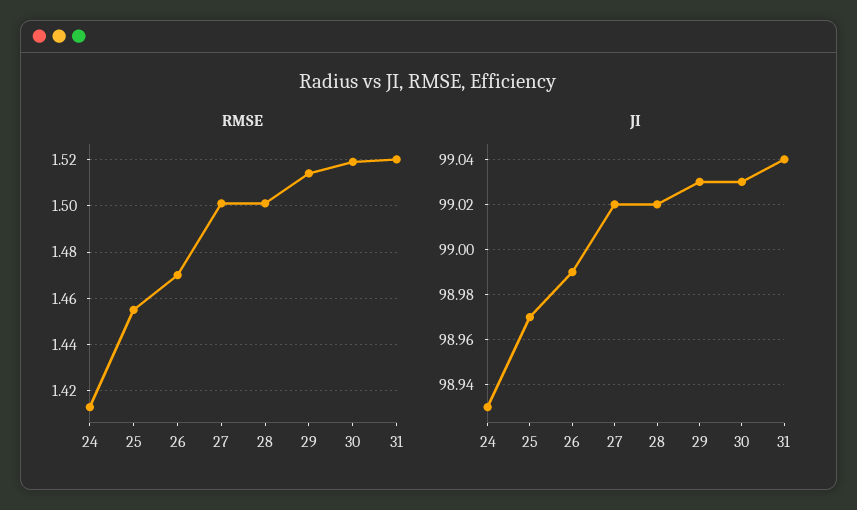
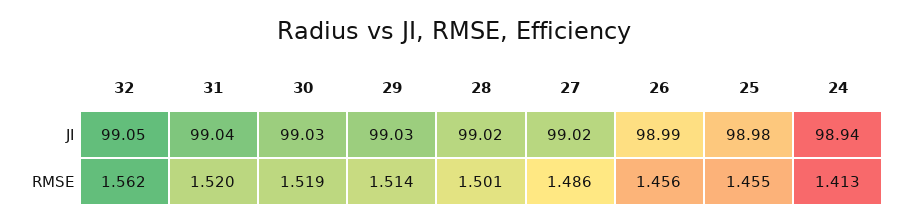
RMSE, 26: 1.47 -> 1.456
RMSE, 27: 1.5 -> 1.486
JI, 24: 98.93 -> 98.94
JI, 25: 98.97 -> 98.98
JI, 32: none -> 99.05
RMSE, 32: none -> 1.562

